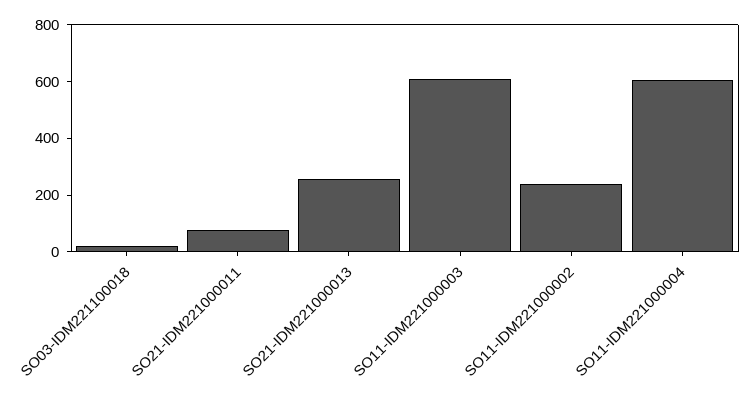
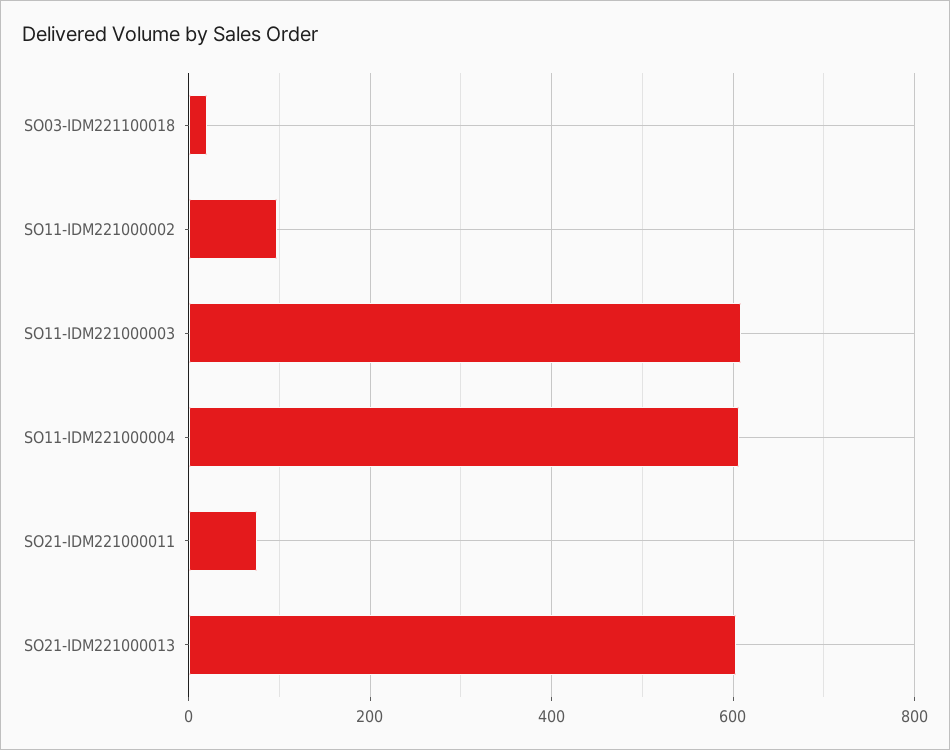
SO21-IDM221000013: 250 -> 600
SO11-IDM221000002: 250 -> 100

